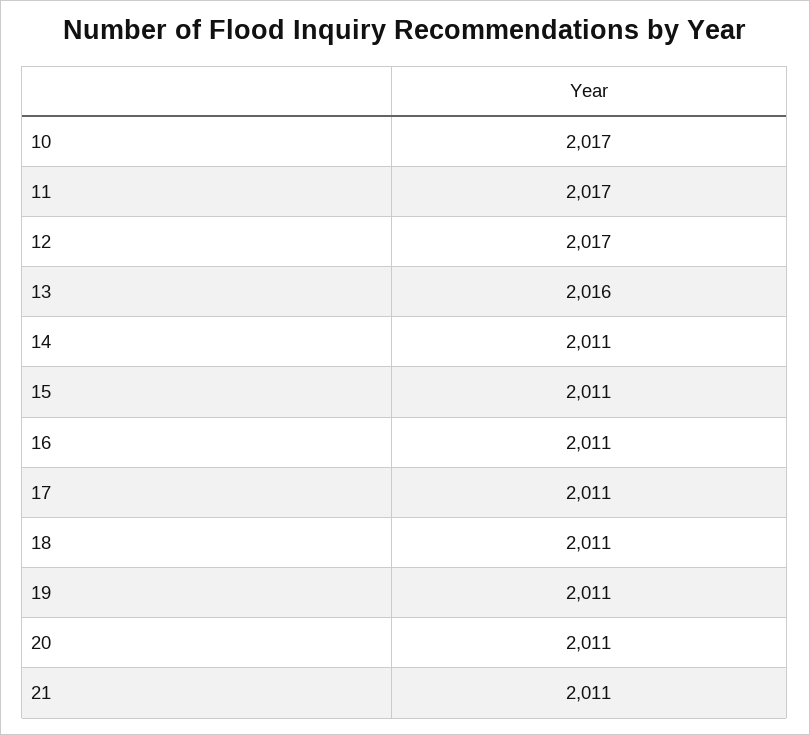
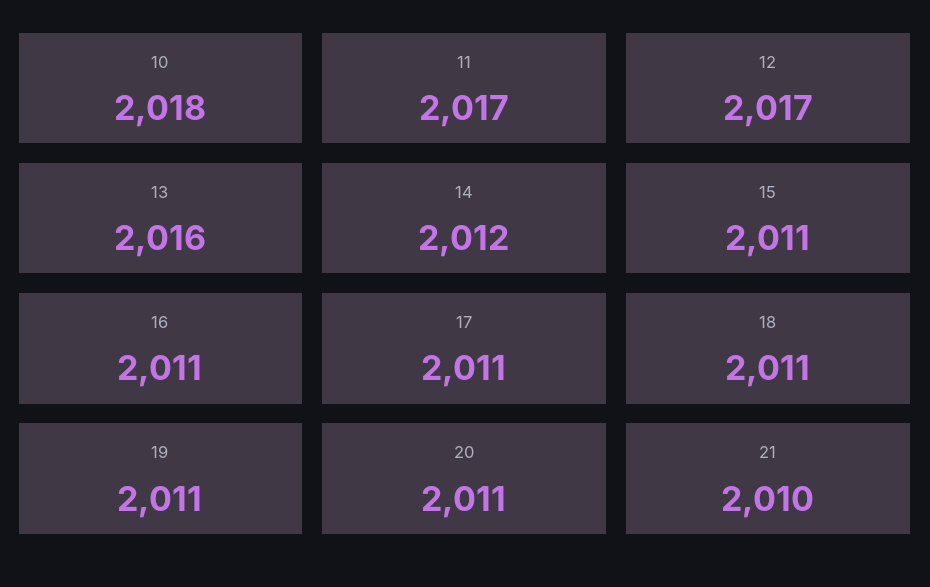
10: 2017 -> 2018
14: 2011 -> 2012
21: 2011 -> 2010

